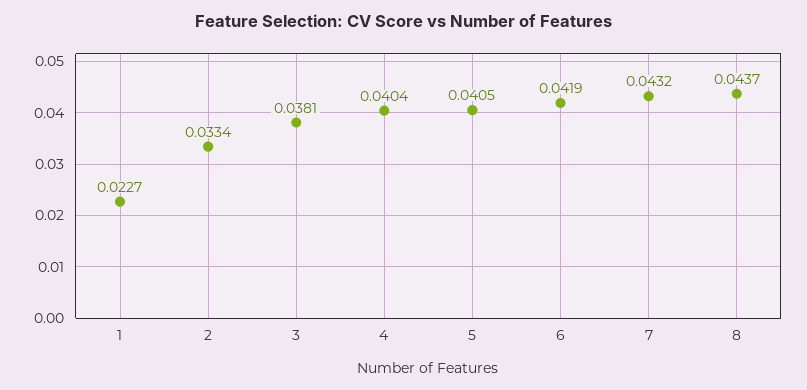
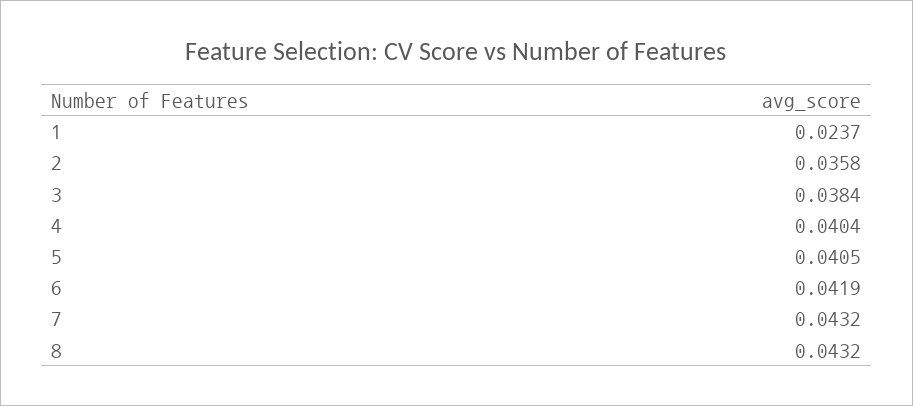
1: 0.0227 -> 0.0237
2: 0.0334 -> 0.0358
3: 0.0381 -> 0.0384
8: 0.0437 -> 0.0432

